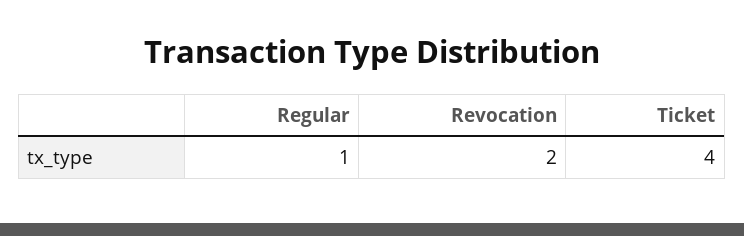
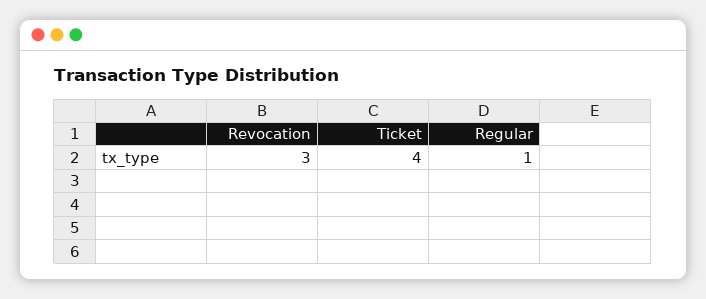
Revocation: 2 -> 3

